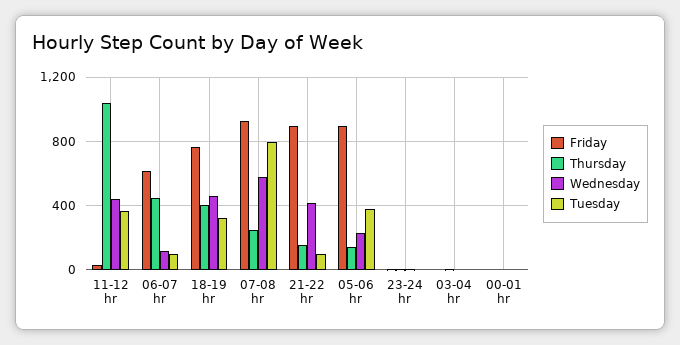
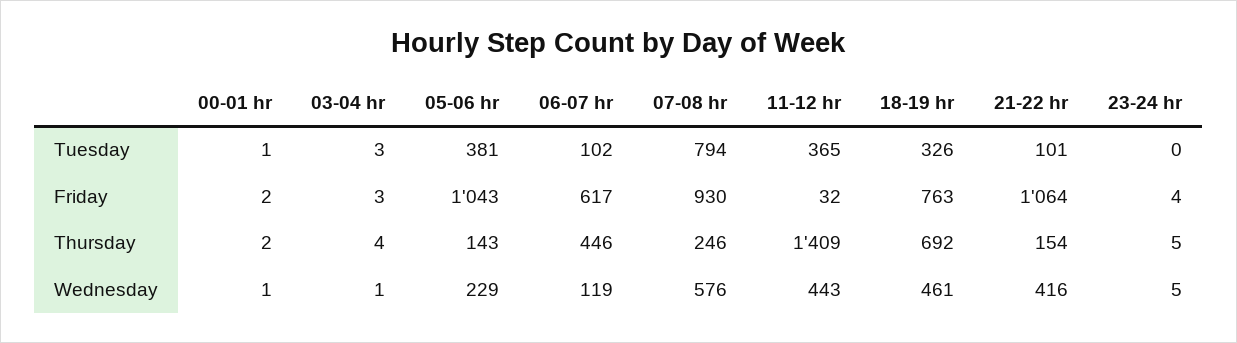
Thursday, 11-12 hr: 1050 -> 1409
Thursday, 18-19 hr: 400 -> 692
Friday, 21-22 hr: 900 -> 1064
Friday, 05-06 hr: 900 -> 1043

